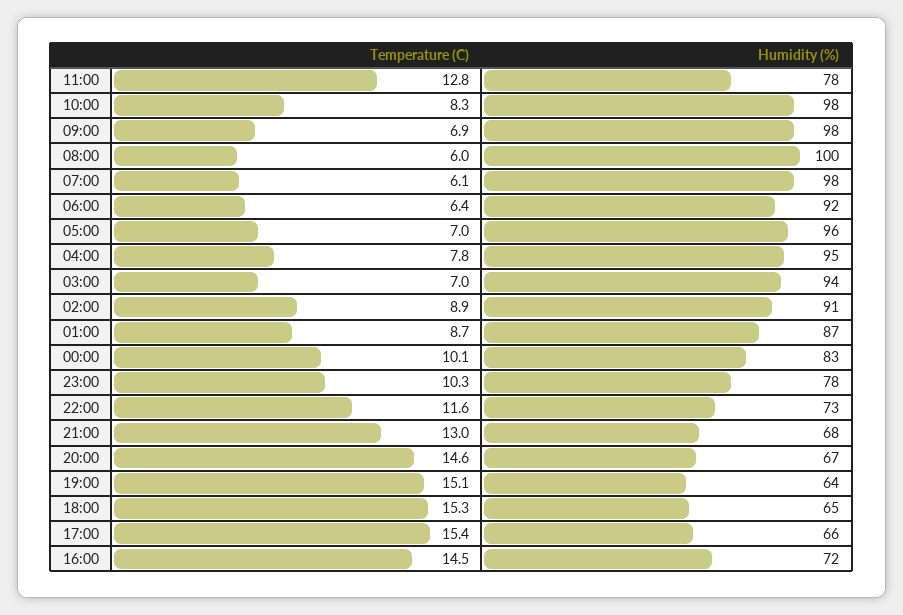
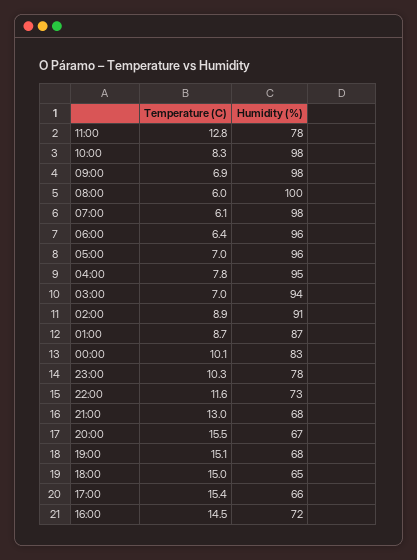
Humidity (%), 06:00: 92 -> 96
Temperature (C), 20:00: 14.6 -> 15.5
Humidity (%), 19:00: 64 -> 68
Temperature (C), 18:00: 15.3 -> 15

